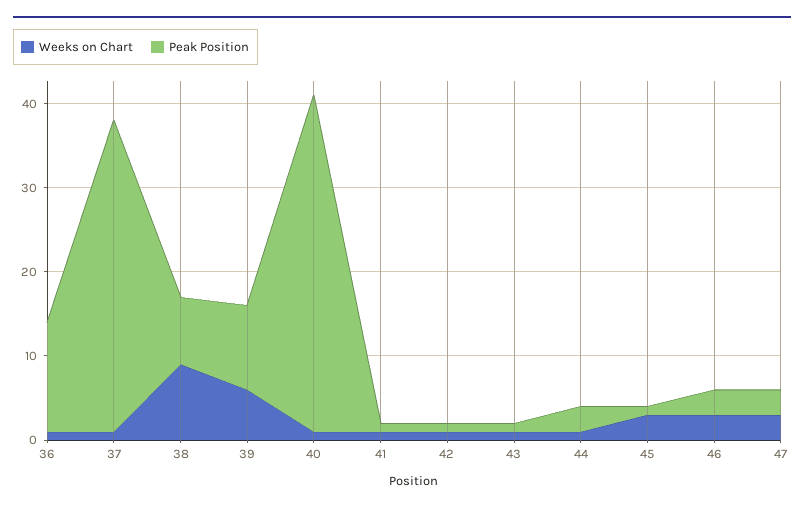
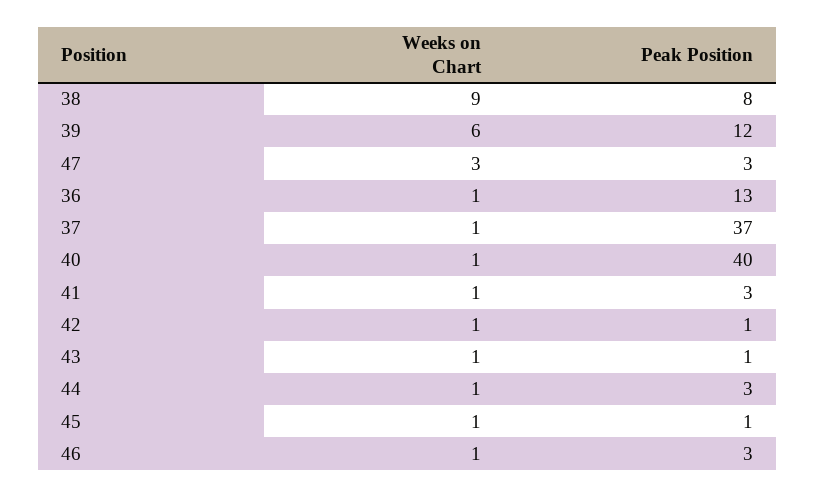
Peak Position, 39: 10 -> 12
Peak Position, 41: 1 -> 3
Weeks on Chart, 45: 3 -> 1
Weeks on Chart, 46: 3 -> 1

